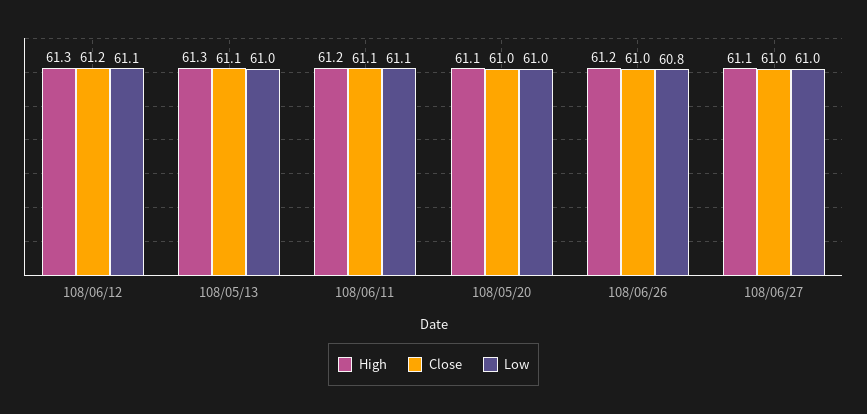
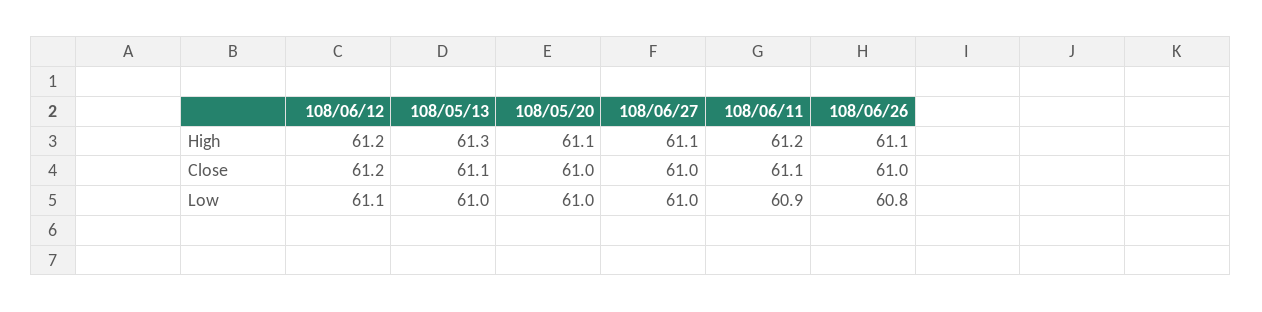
High, 108/06/12: 61.3 -> 61.2
Low, 108/06/11: 61.1 -> 60.9
High, 108/06/26: 61.2 -> 61.1

